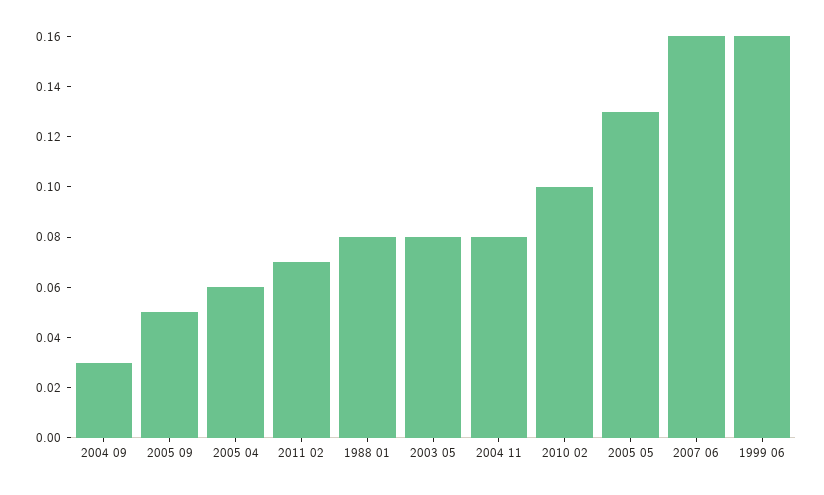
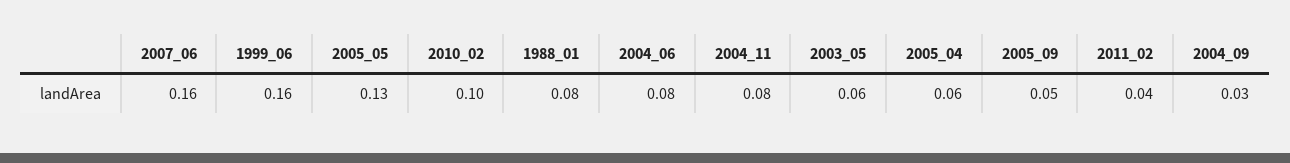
2011 02: 0.07 -> 0.04
2003 05: 0.08 -> 0.06
2004_06: none -> 0.08

